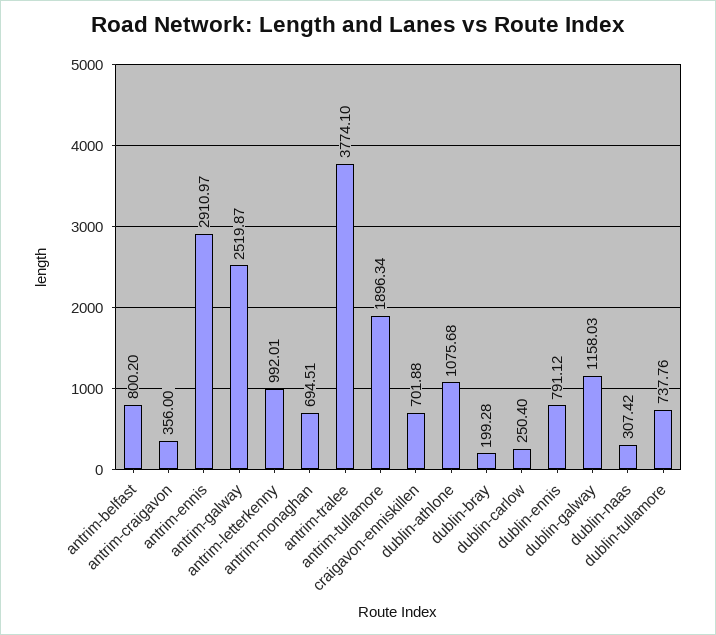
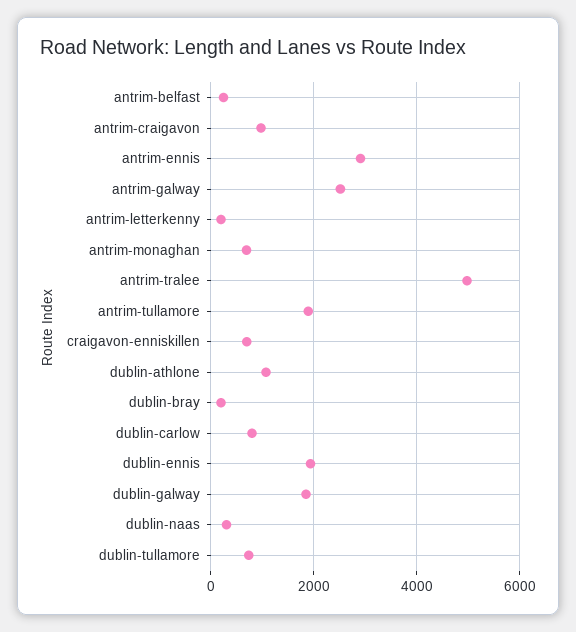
antrim-belfast: 800.2 -> 200
antrim-craigavon: 356 -> 1000
antrim-letterkenny: 992.01 -> 200
antrim-tralee: 3774.1 -> 5000
dublin-carlow: 250.4 -> 800
dublin-ennis: 791.12 -> 2000
dublin-galway: 1158.03 -> 1800

